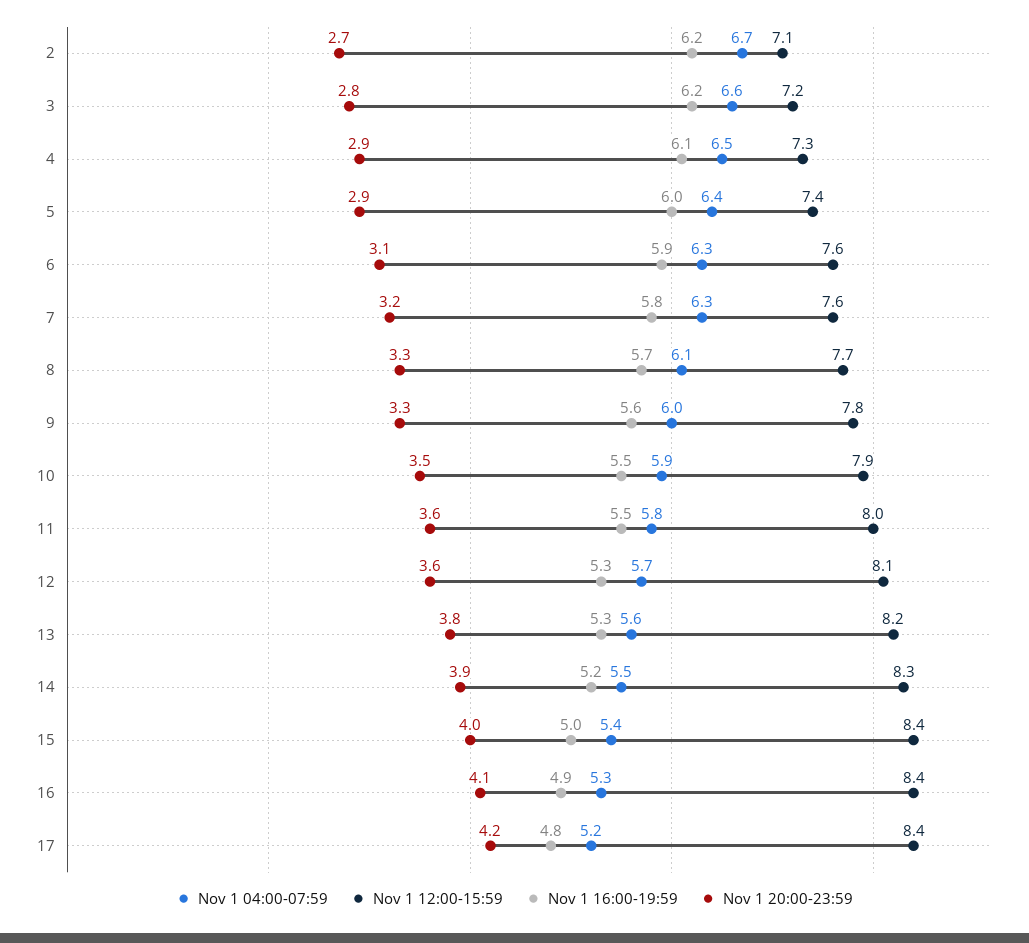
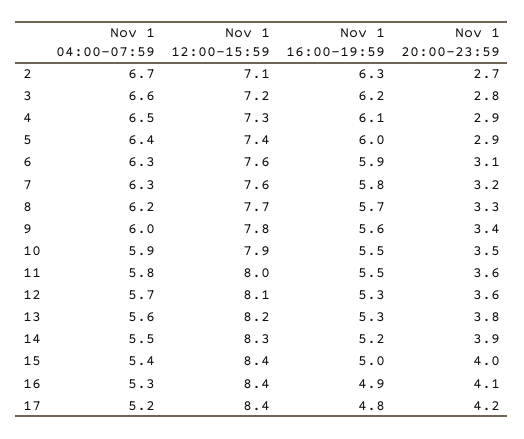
Nov 1 16:00-19:59, 2: 6.2 -> 6.3
Nov 1 04:00-07:59, 8: 6.1 -> 6.2
Nov 1 20:00-23:59, 9: 3.3 -> 3.4

